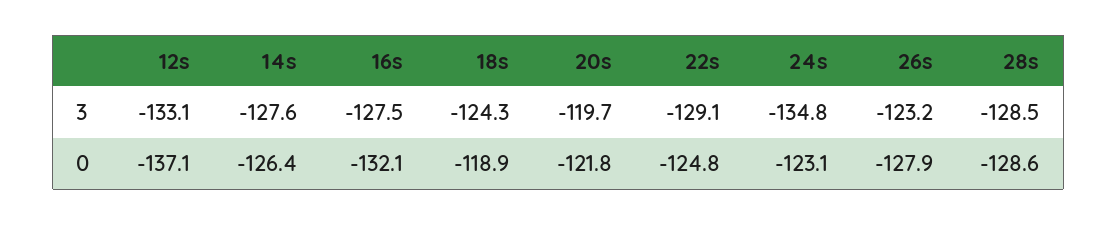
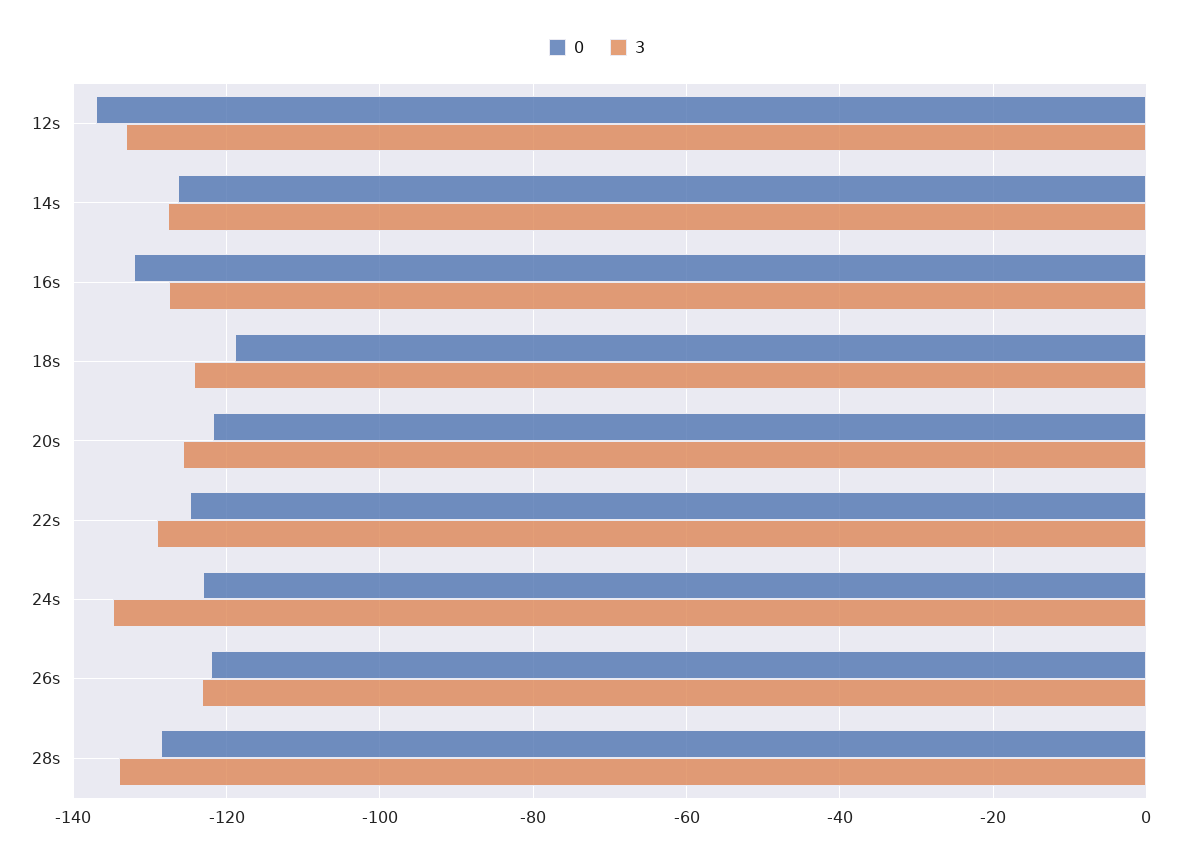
3, 20s: -119.7 -> -126
3, 28s: -128.5 -> -134
0, 26s: -127.9 -> -122

